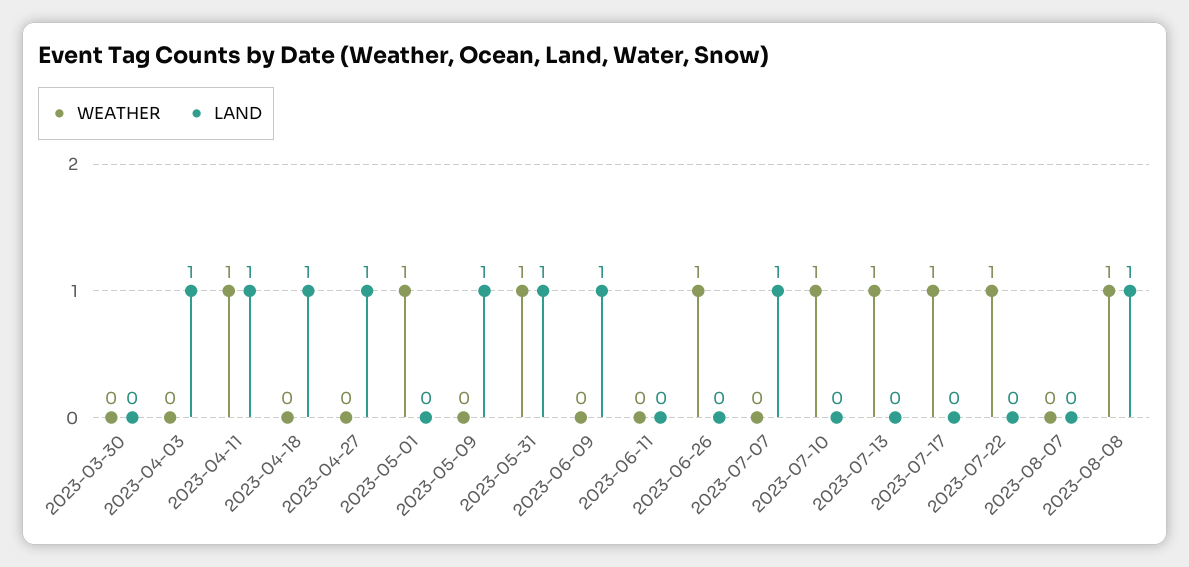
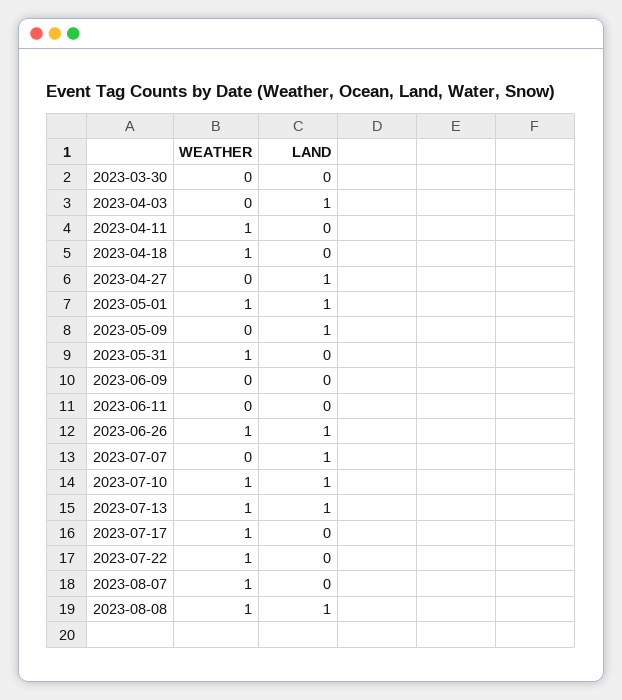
LAND, 2023-04-11: 1 -> 0
WEATHER, 2023-04-18: 0 -> 1
LAND, 2023-04-18: 1 -> 0
LAND, 2023-05-01: 0 -> 1
LAND, 2023-05-31: 1 -> 0
LAND, 2023-06-09: 1 -> 0
LAND, 2023-06-26: 0 -> 1
LAND, 2023-07-10: 0 -> 1
LAND, 2023-07-13: 0 -> 1
WEATHER, 2023-08-07: 0 -> 1

